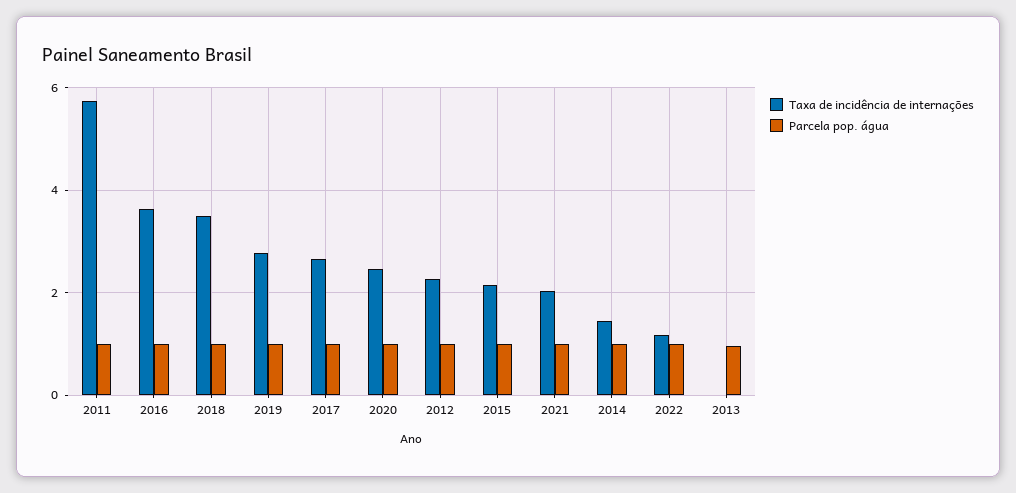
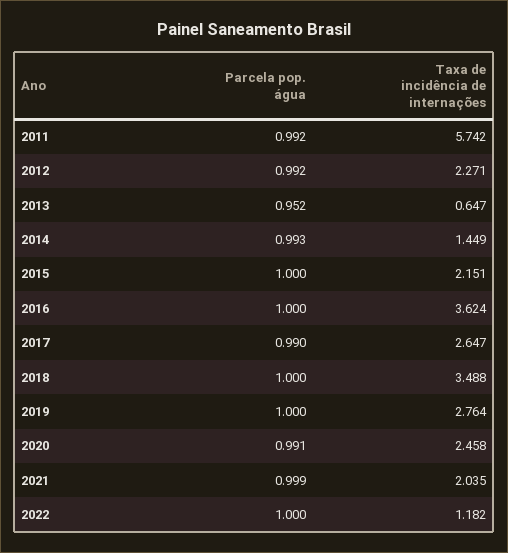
Taxa de incidência de internações, 2013: 0 -> 0.647

